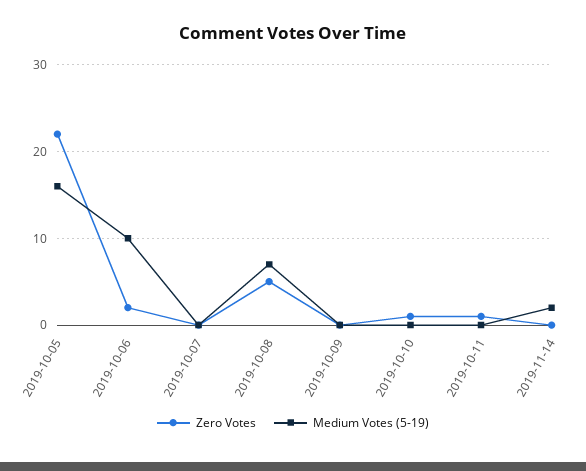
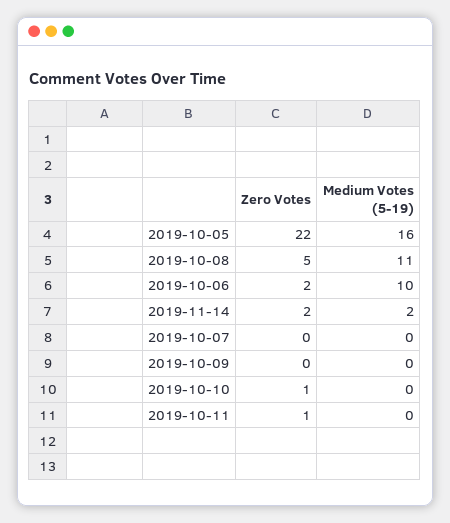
Medium Votes (5-19), 2019-10-08: 7 -> 11
Zero Votes, 2019-11-14: 0 -> 2

